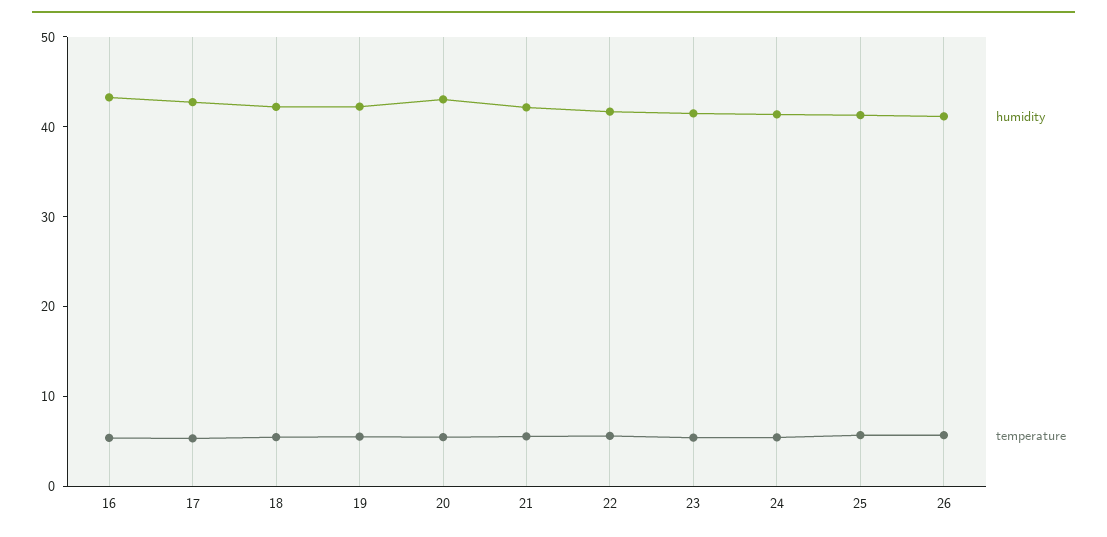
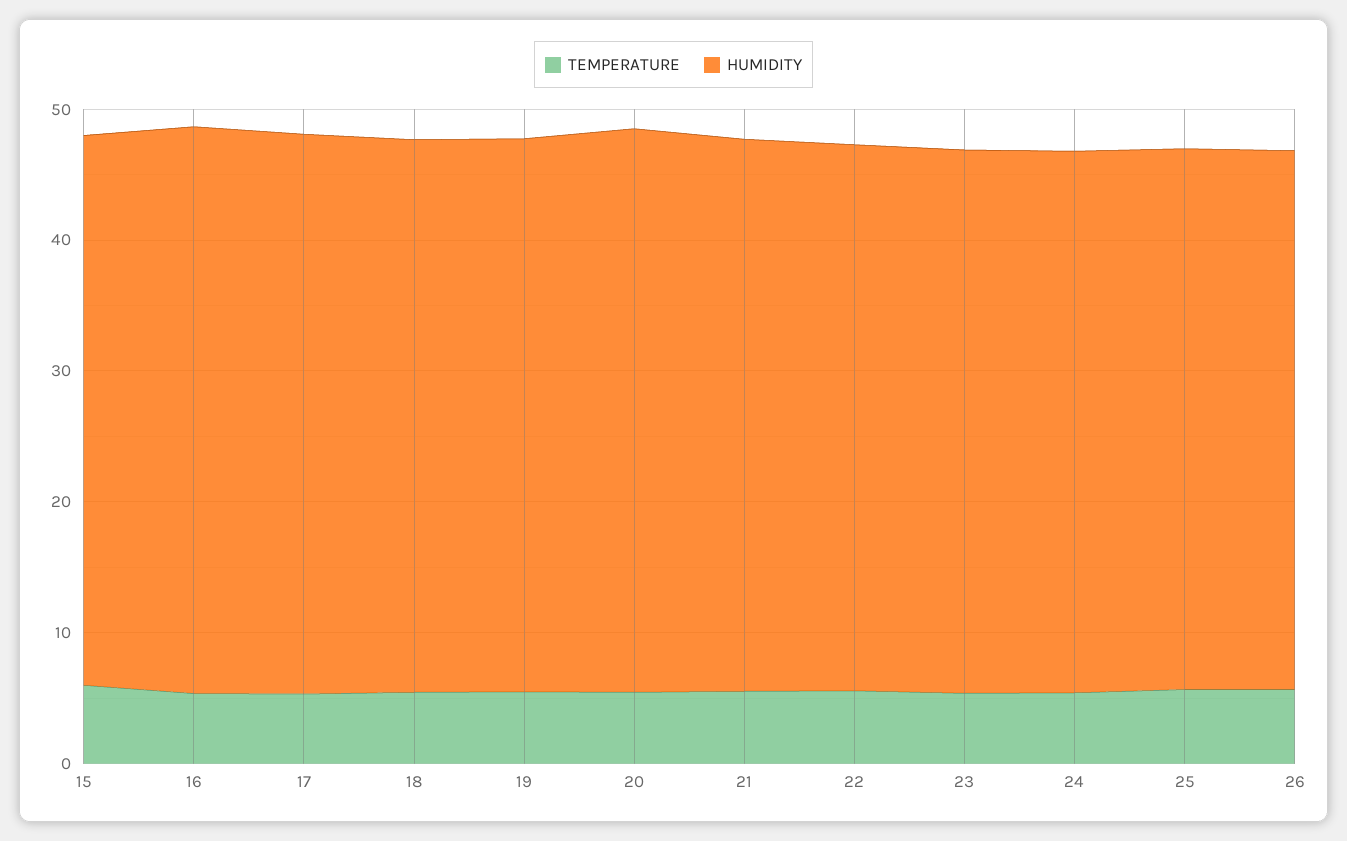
temperature, 15: none -> 6
humidity, 15: none -> 42

